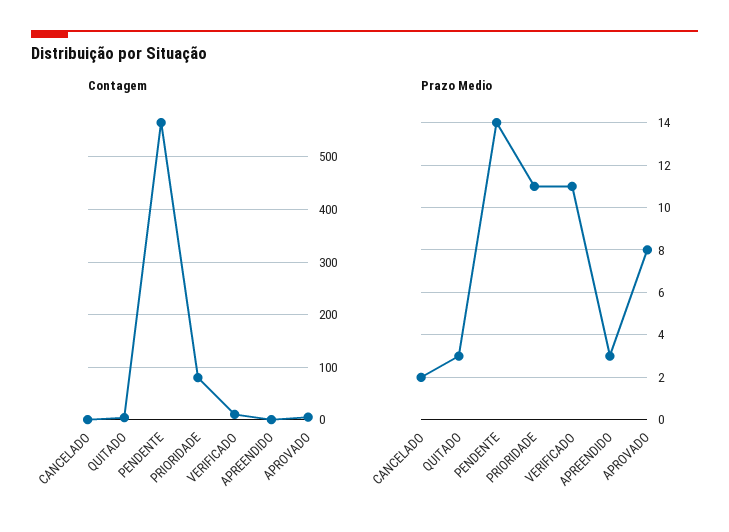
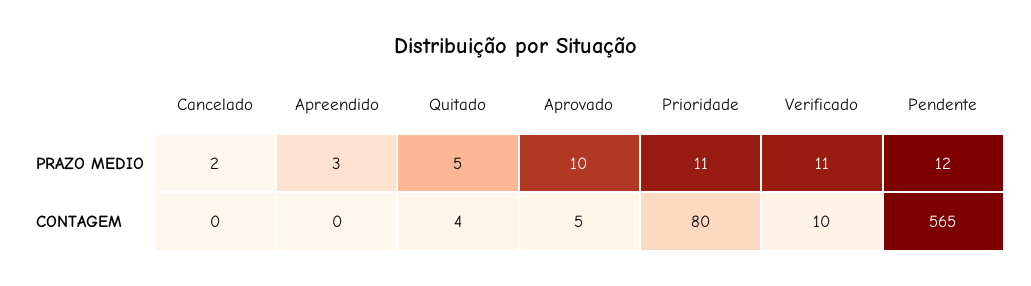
Prazo Medio, QUITADO: 3 -> 5
Prazo Medio, PENDENTE: 14 -> 12
Prazo Medio, APROVADO: 8 -> 10

